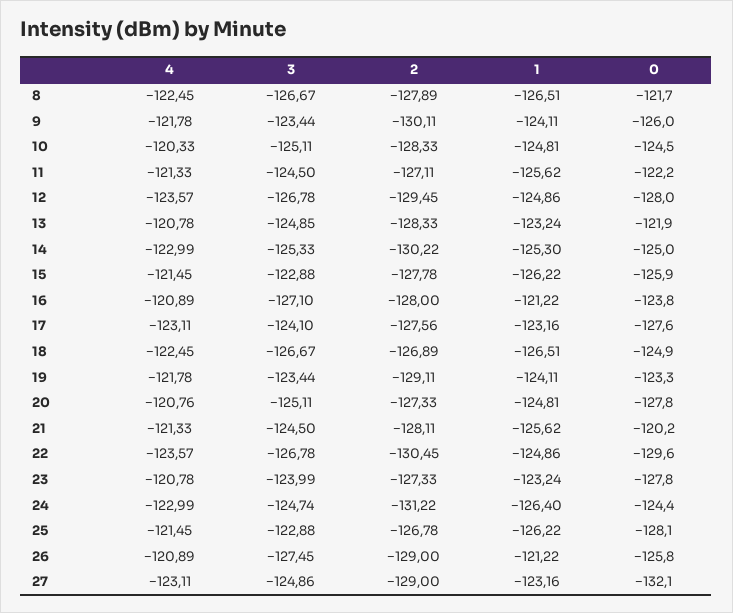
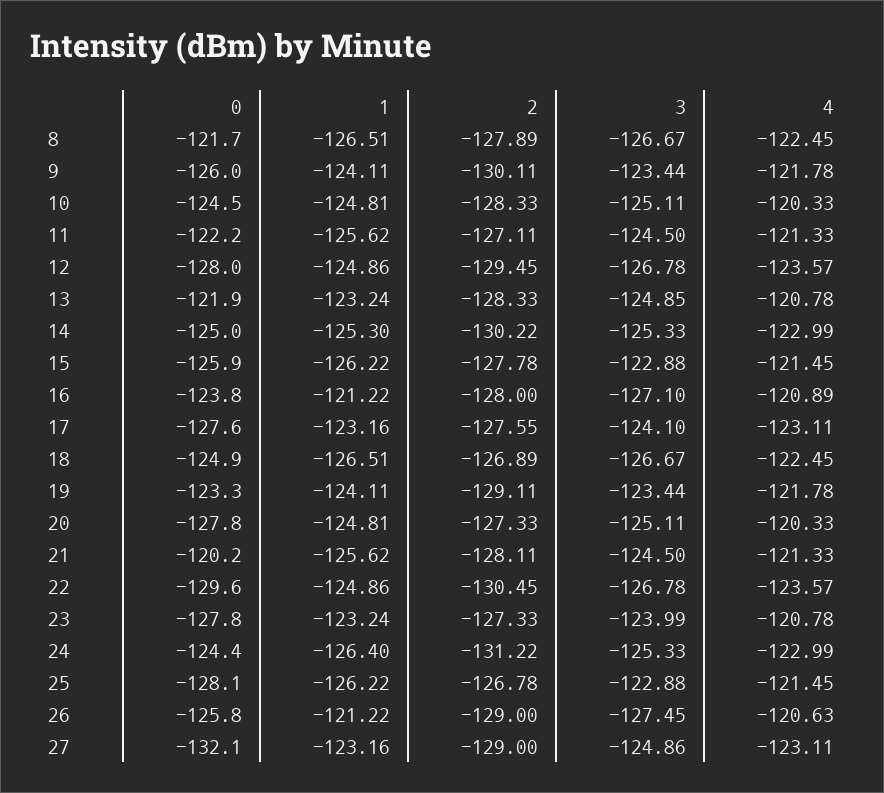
2, 17: -127.56 -> -127.55
4, 20: -120.76 -> -120.33
3, 24: -124.74 -> -125.33
4, 26: -120.89 -> -120.63

